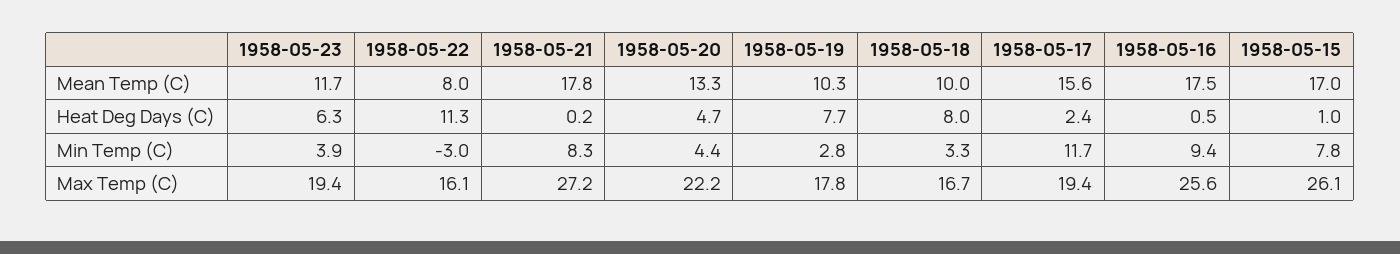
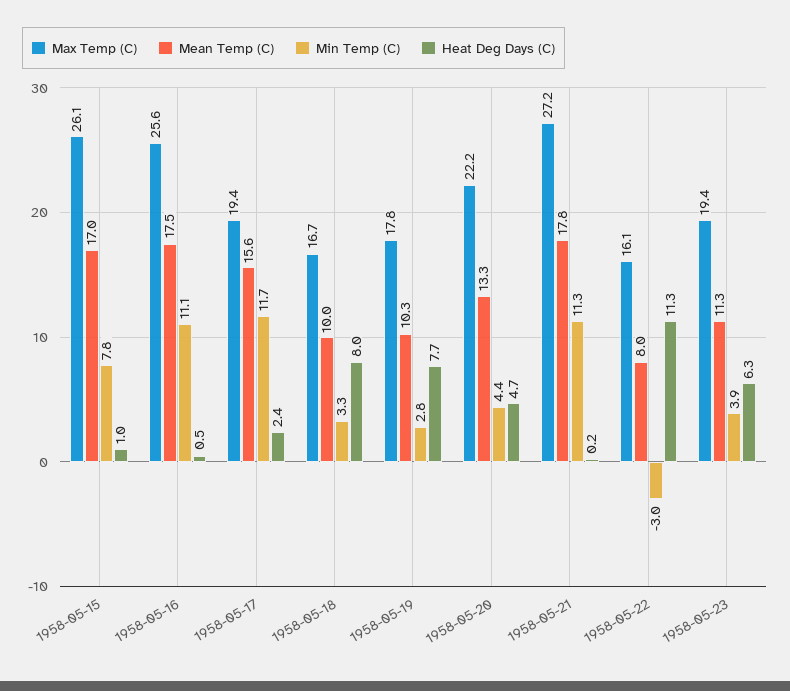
Mean Temp (C), 1958-05-23: 11.7 -> 11.3
Min Temp (C), 1958-05-21: 8.3 -> 11.3
Min Temp (C), 1958-05-16: 9.4 -> 11.1

